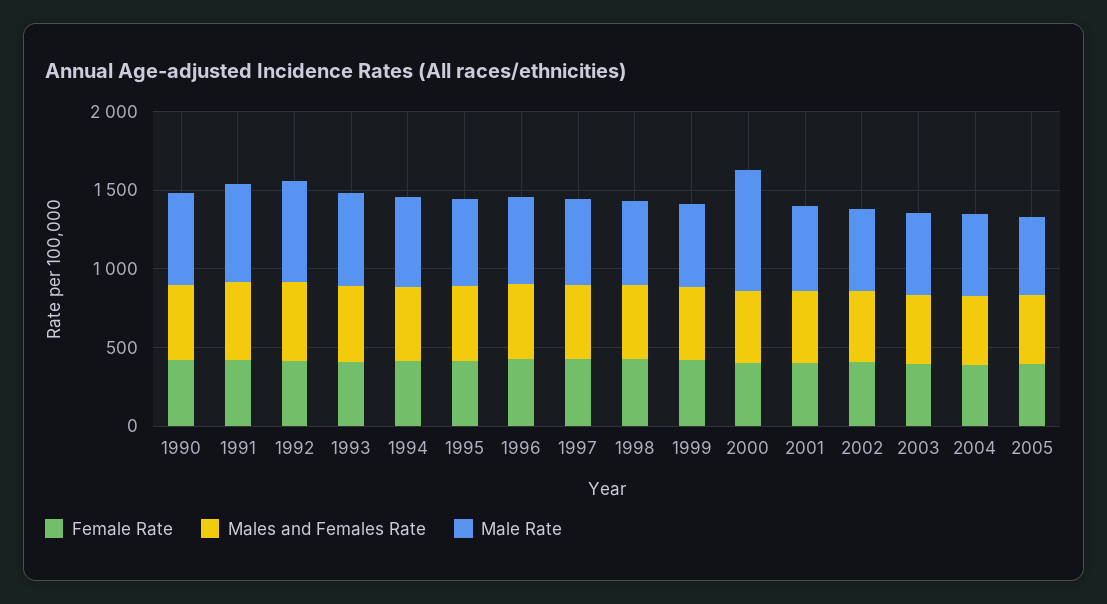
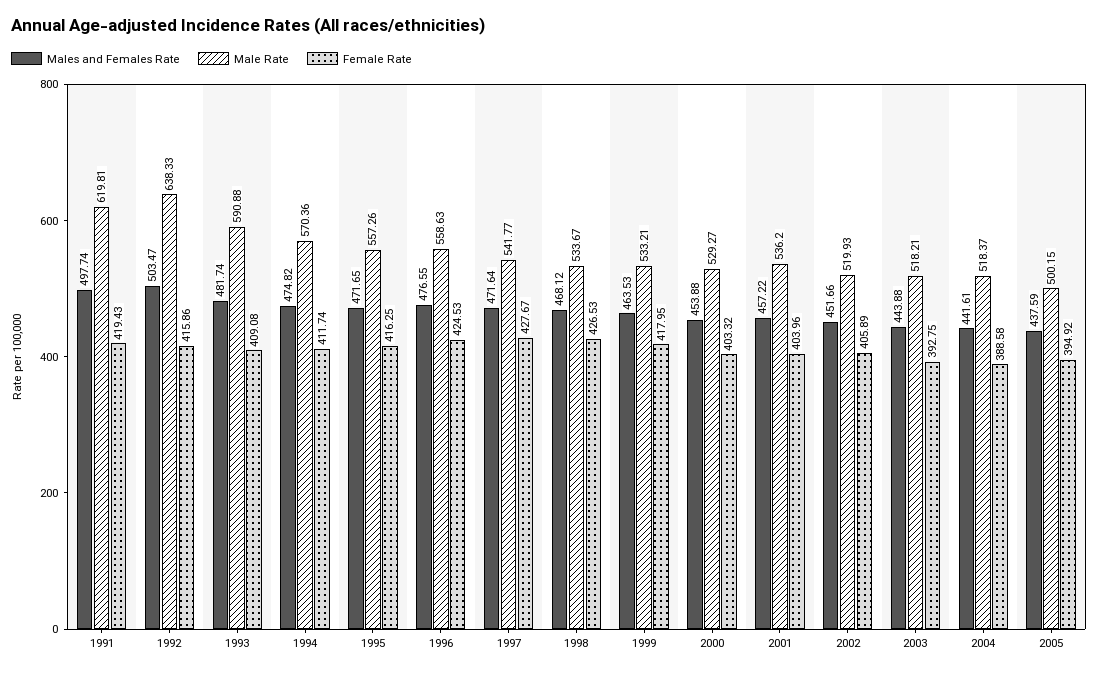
Female Rate, 1990: 400 -> none
Males and Females Rate, 1990: 500 -> none
Male Rate, 1990: 600 -> none
Male Rate, 2000: 800 -> 529.27

